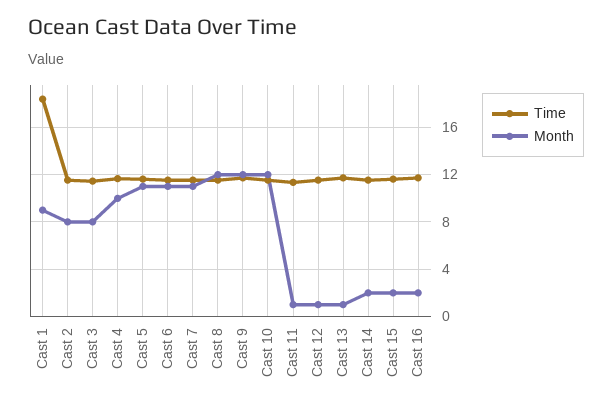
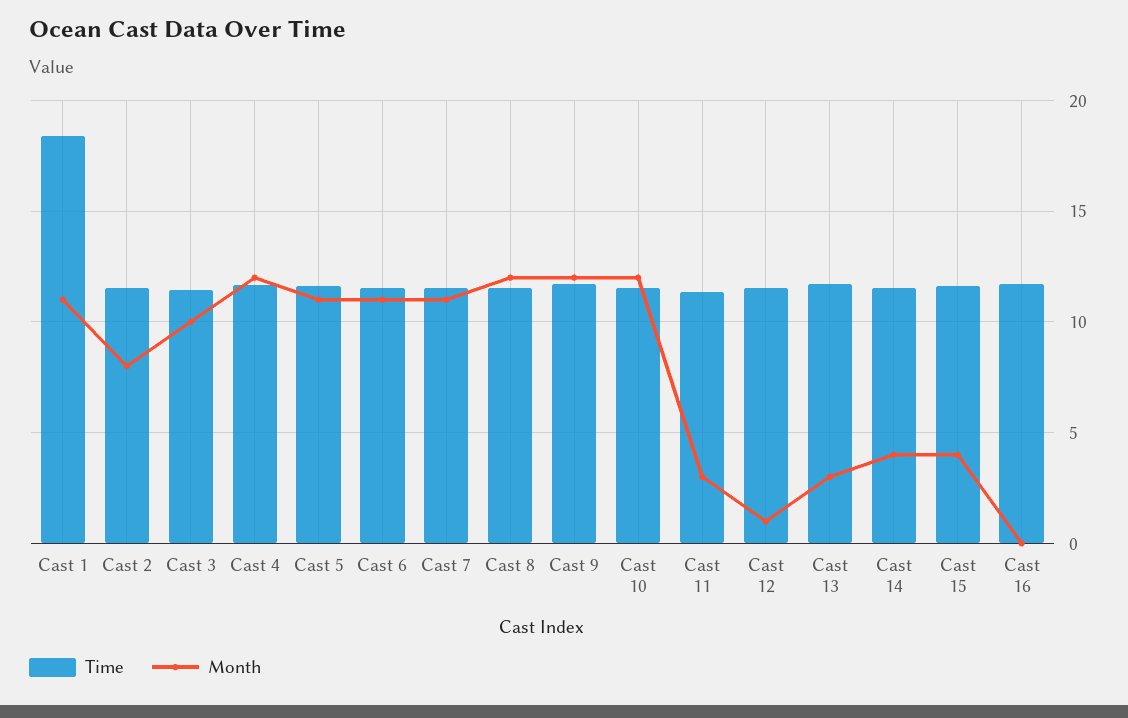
Month, Cast 1: 9 -> 11
Month, Cast 3: 8 -> 10
Month, Cast 4: 10 -> 12
Month, Cast 11: 1 -> 3
Month, Cast 13: 1 -> 3
Month, Cast 14: 2 -> 4
Month, Cast 15: 2 -> 4
Month, Cast 16: 2 -> 0

